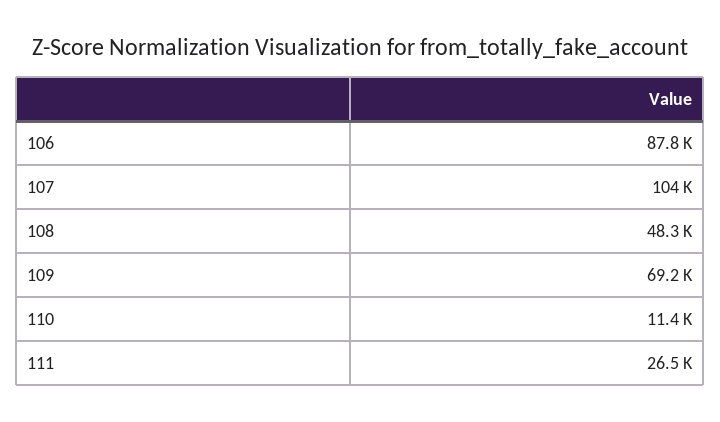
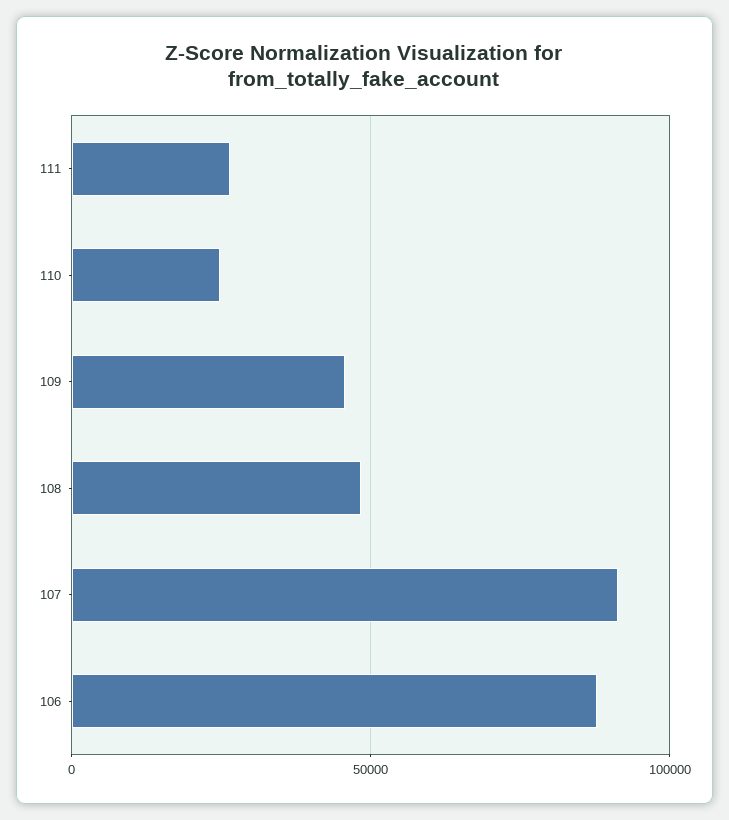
107: 104000 -> 90000
109: 69200 -> 45000
110: 11400 -> 25000

